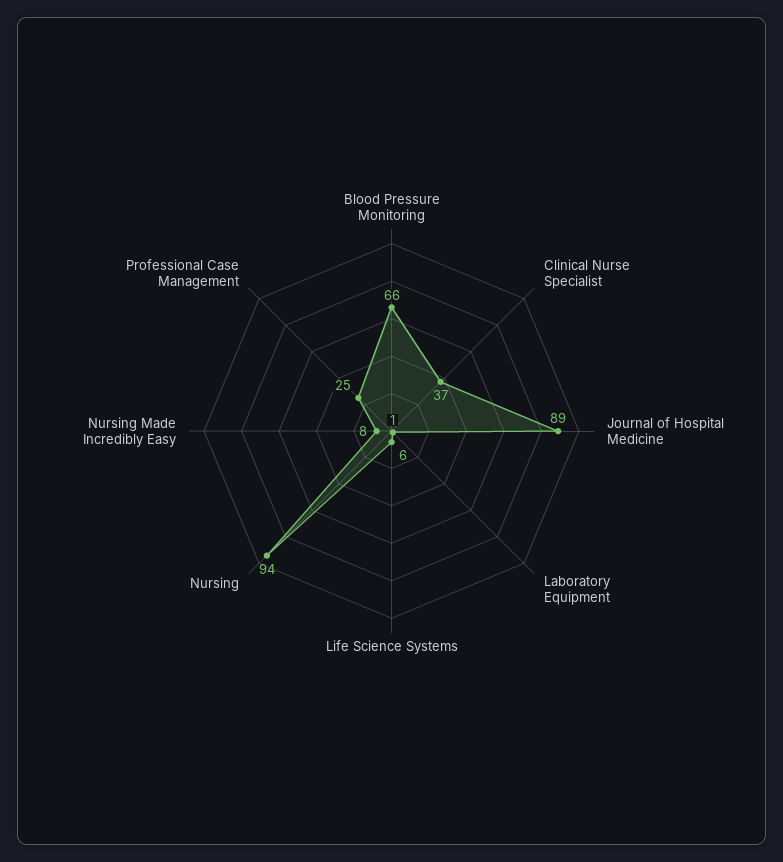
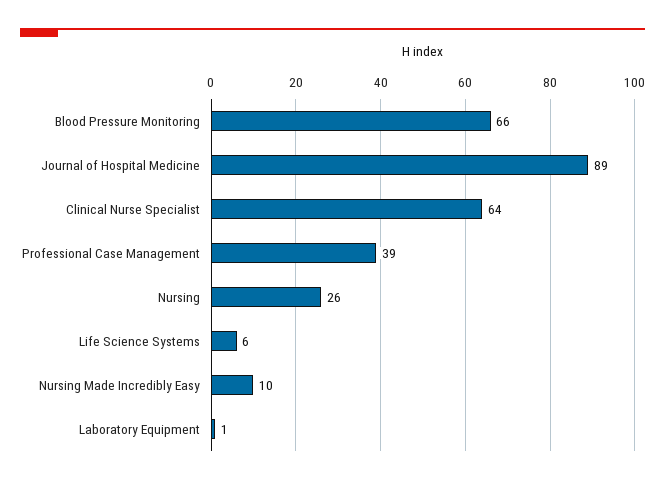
Clinical Nurse Specialist: 37 -> 64
Nursing: 94 -> 26
Nursing Made Incredibly Easy: 8 -> 10
Professional Case Management: 25 -> 39

